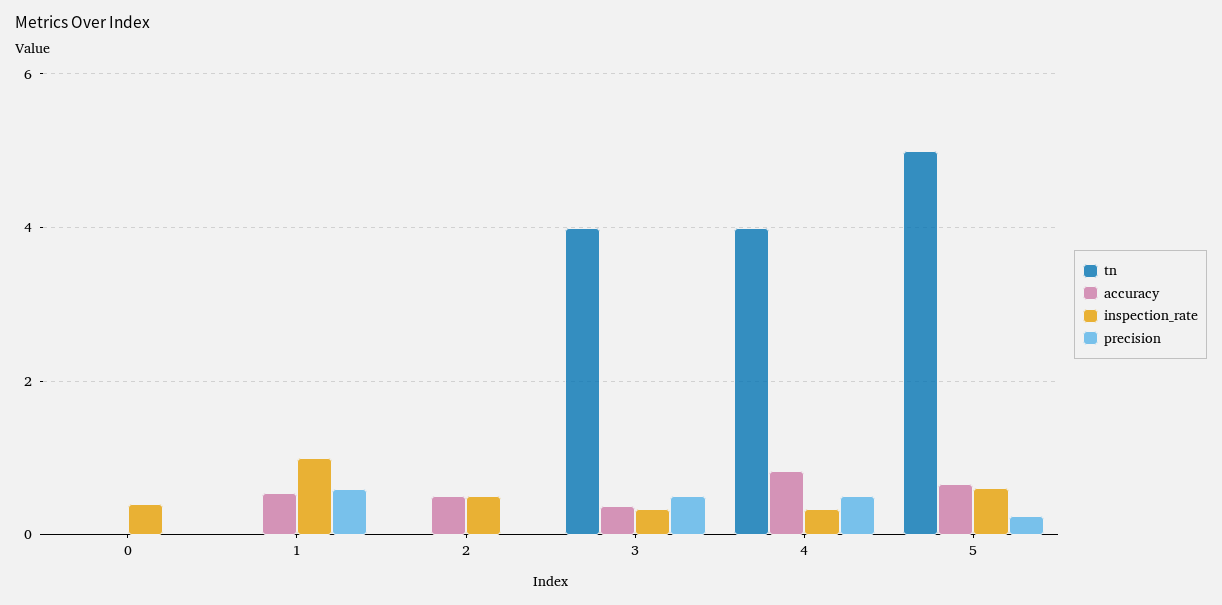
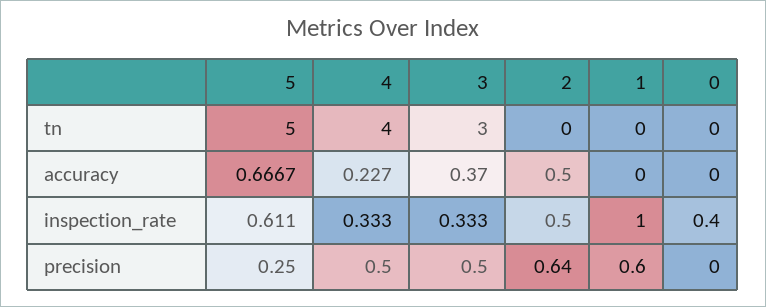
accuracy, 1: 0.6 -> 0
precision, 2: 0 -> 0.64
tn, 3: 4 -> 3
accuracy, 4: 0.8 -> 0.227

